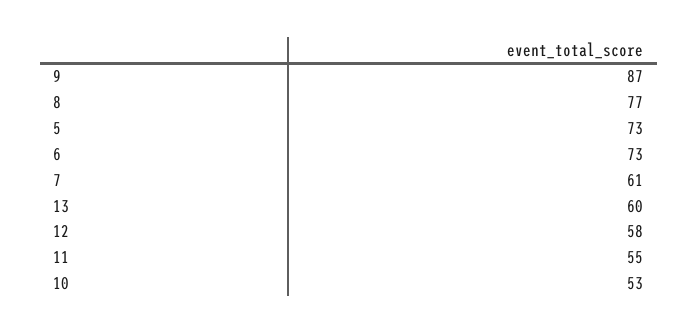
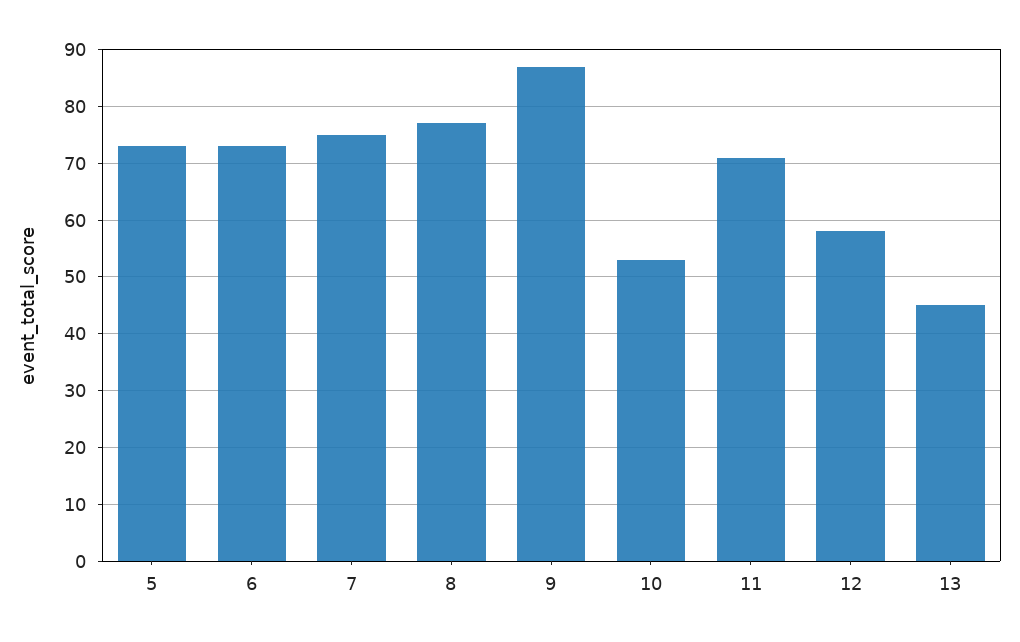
7: 61 -> 75
13: 60 -> 45
11: 55 -> 70

